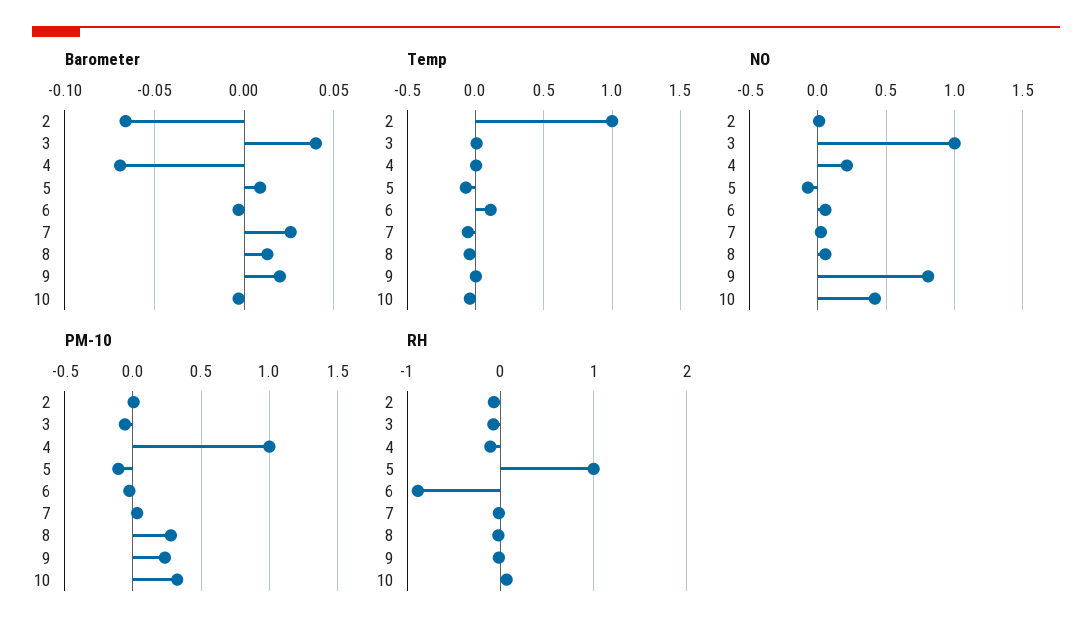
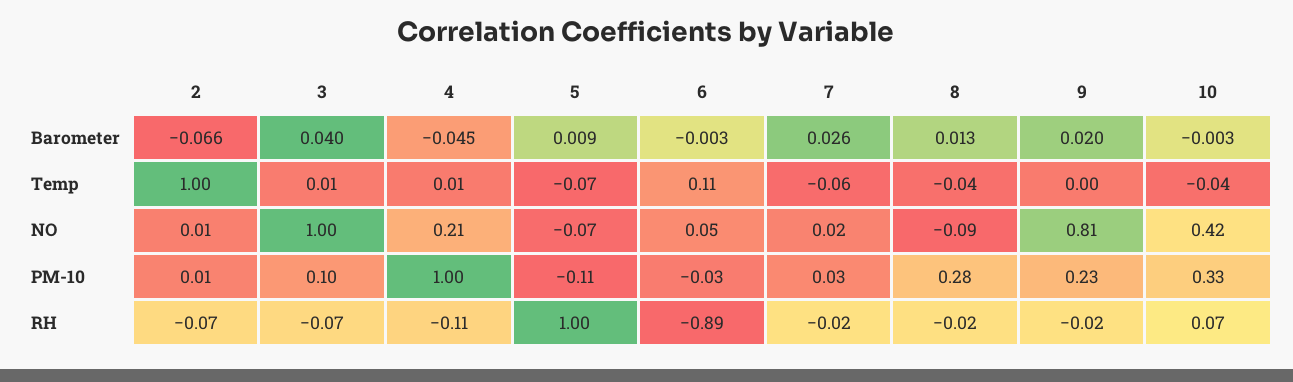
Barometer, 4: -0.07 -> -0.045
NO, 8: 0.05 -> -0.09
PM-10, 3: -0.05 -> 0.1

